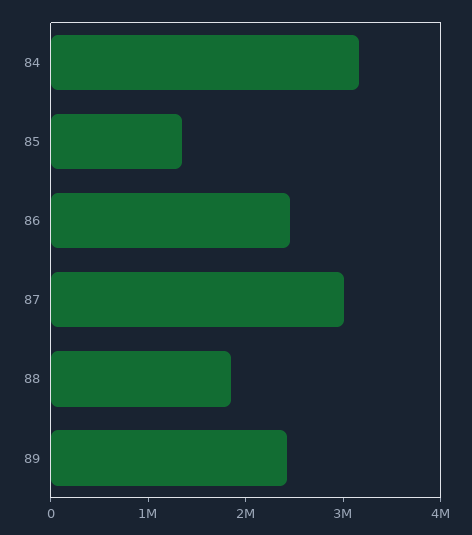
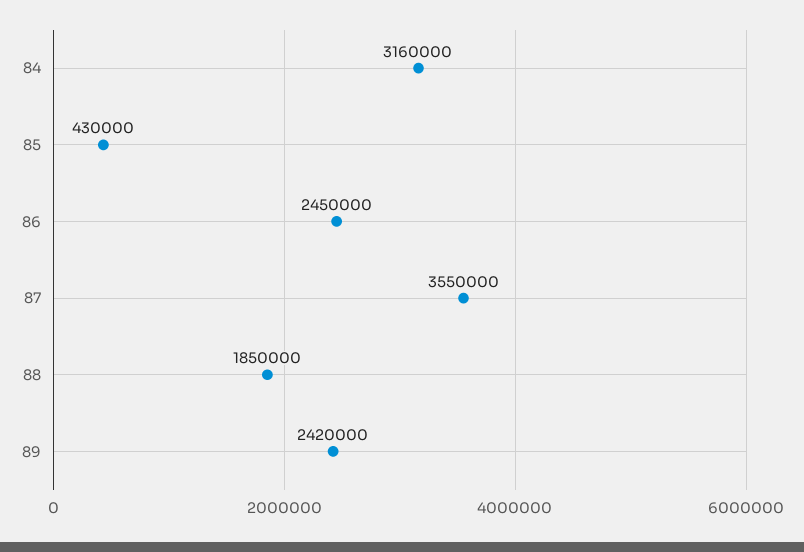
85: 1400000 -> 430000
87: 3000000 -> 3550000

